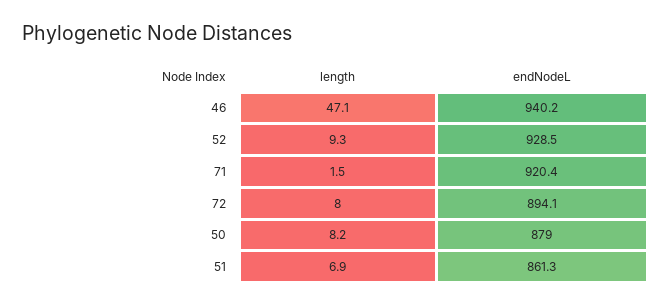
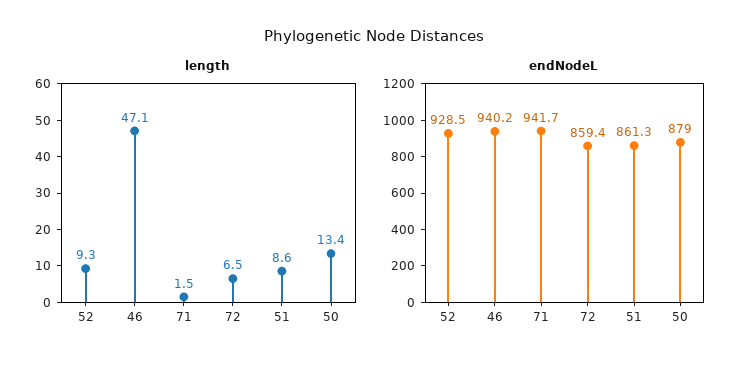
endNodeL, 71: 920.4 -> 941.7
length, 72: 8 -> 6.5
endNodeL, 72: 894.1 -> 859.4
length, 50: 8.2 -> 13.4
length, 51: 6.9 -> 8.6

